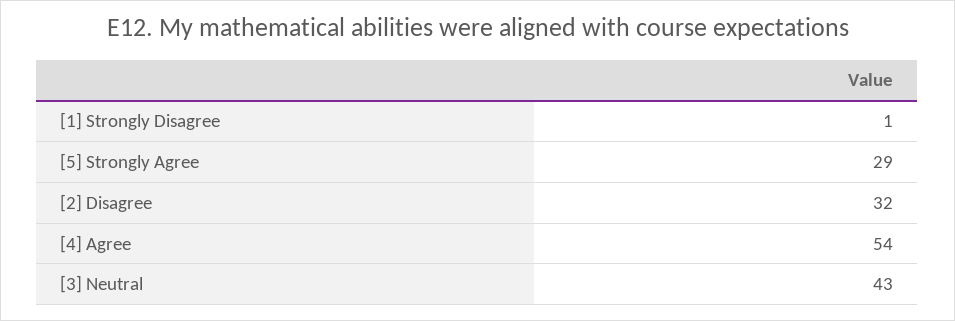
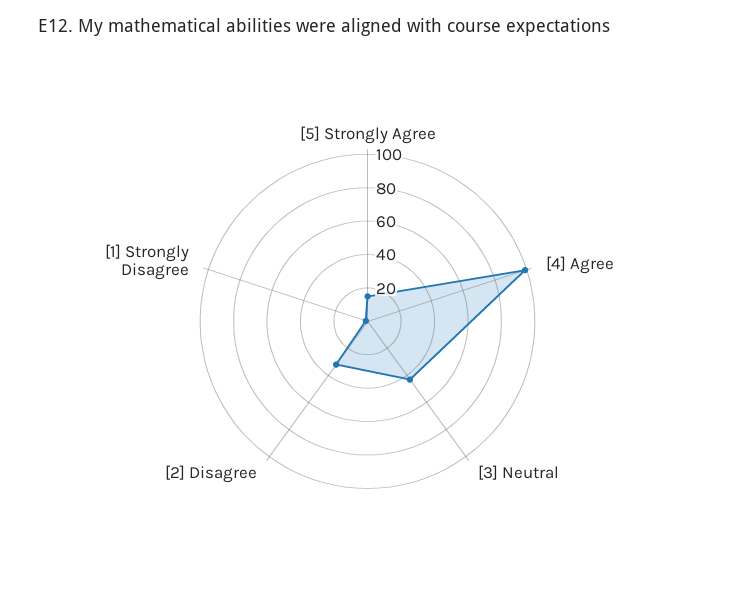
[5] Strongly Agree: 29 -> 15
[4] Agree: 54 -> 100

